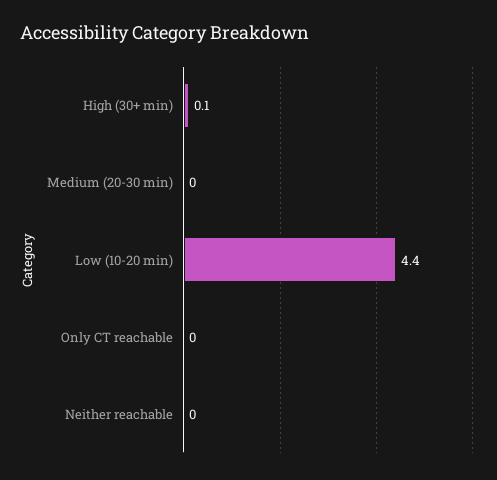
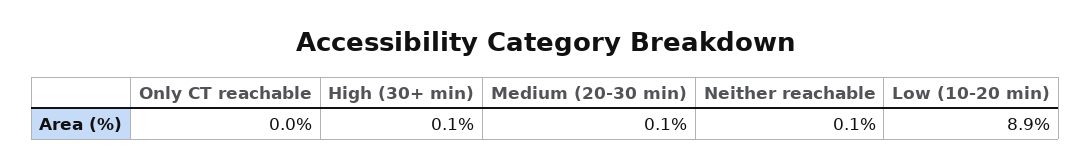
Medium (20-30 min): 0 -> 0.1
Low (10-20 min): 4.4 -> 8.9
Neither reachable: 0 -> 0.1

